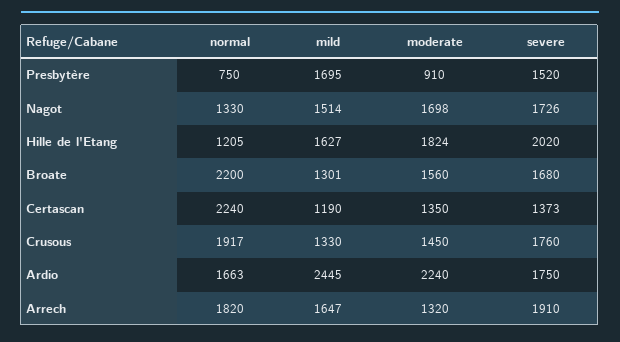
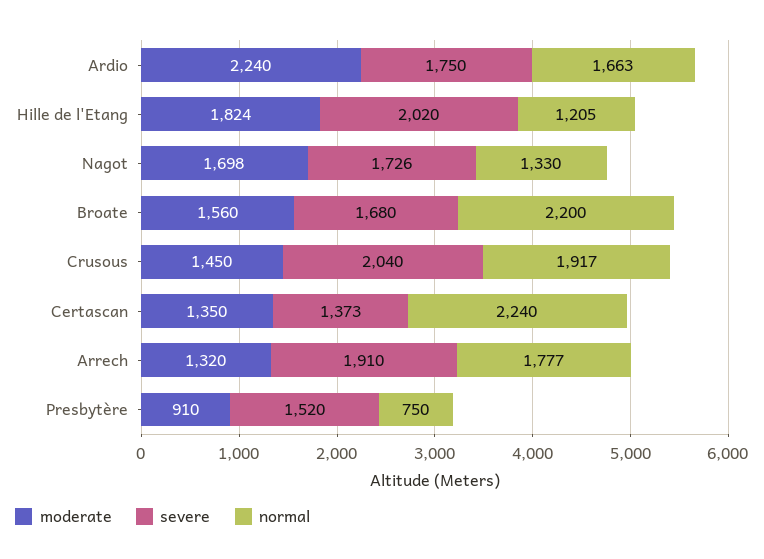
mild, Presbytère: 1695 -> none
mild, Nagot: 1514 -> none
mild, Hille de l'Etang: 1627 -> none
mild, Broate: 1301 -> none
mild, Certascan: 1190 -> none
mild, Crusous: 1330 -> none
severe, Crusous: 1760 -> 2040
mild, Ardio: 2445 -> none
normal, Arrech: 1820 -> 1777
mild, Arrech: 1647 -> none

